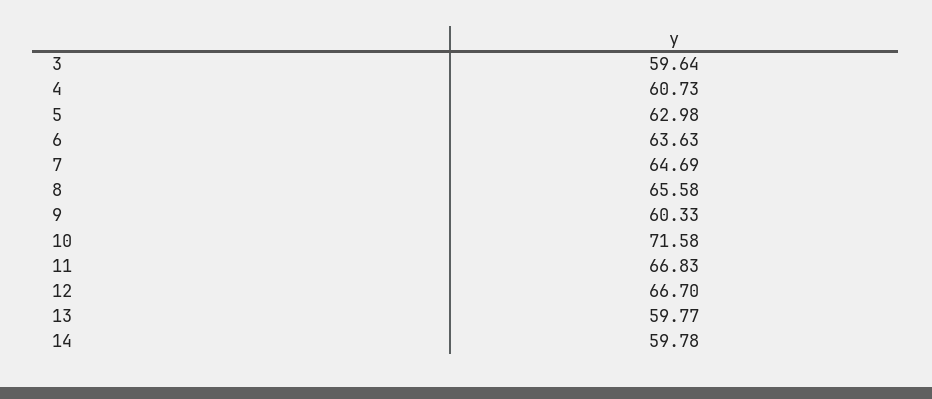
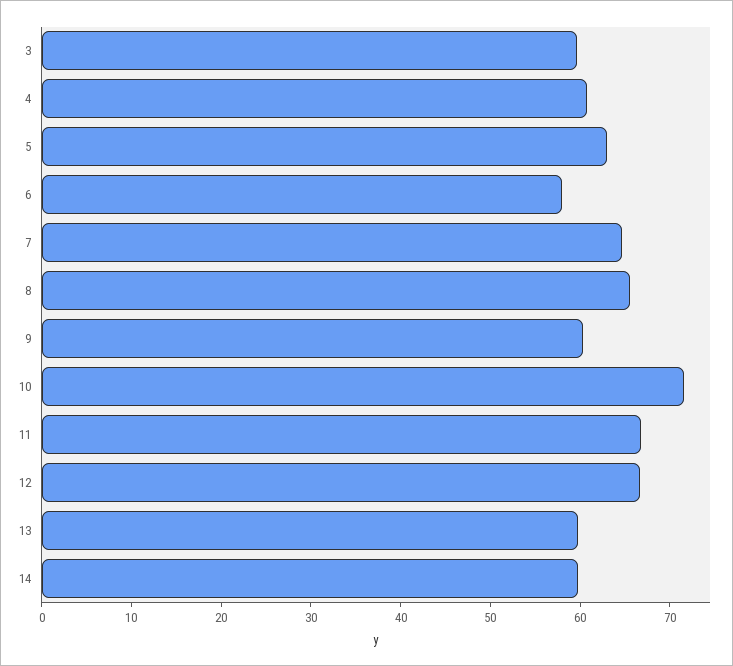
6: 63.63 -> 58

